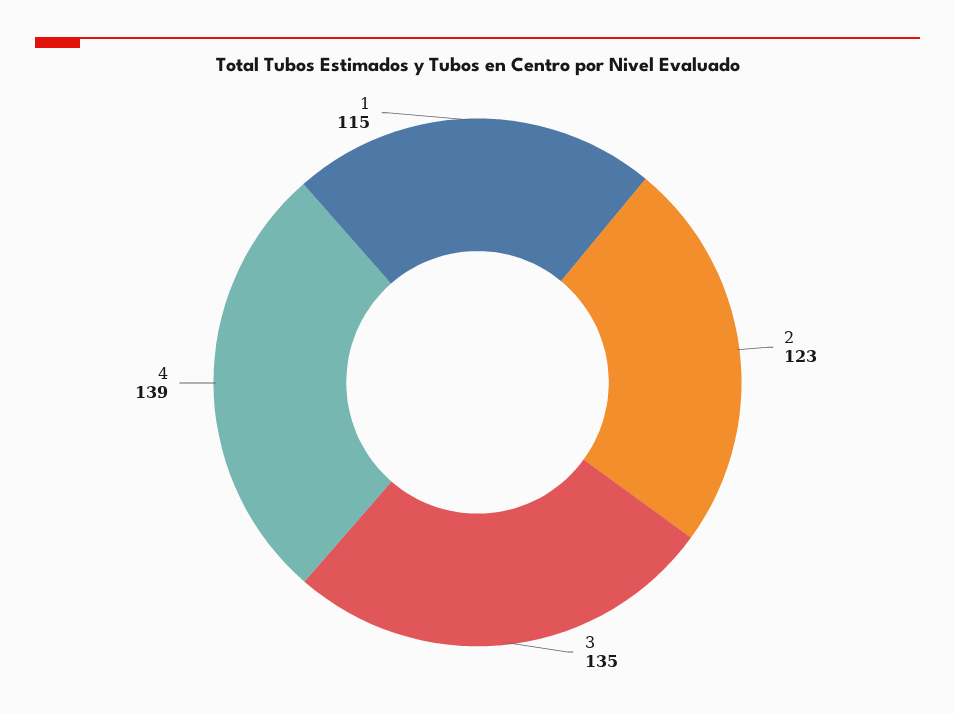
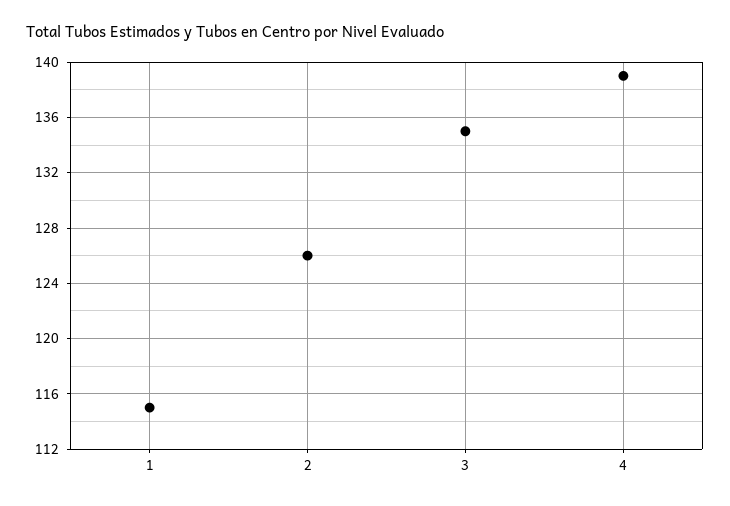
2: 123 -> 126

